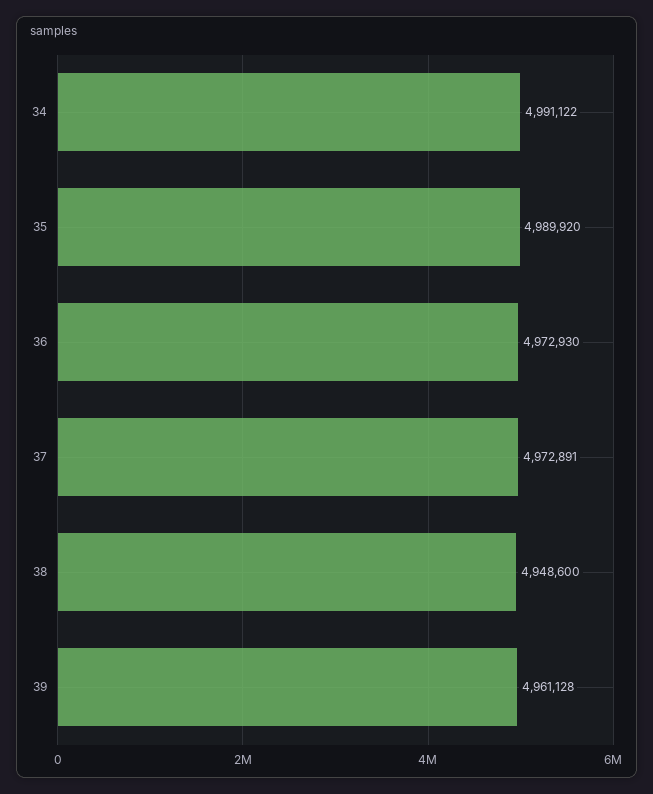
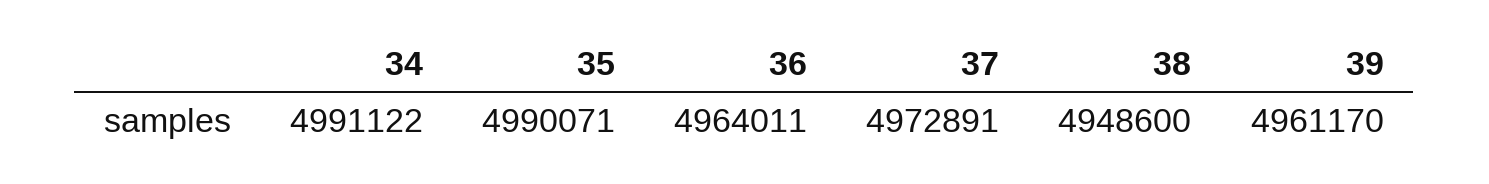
35: 4989920 -> 4990071
36: 4972930 -> 4964011
39: 4961128 -> 4961170

